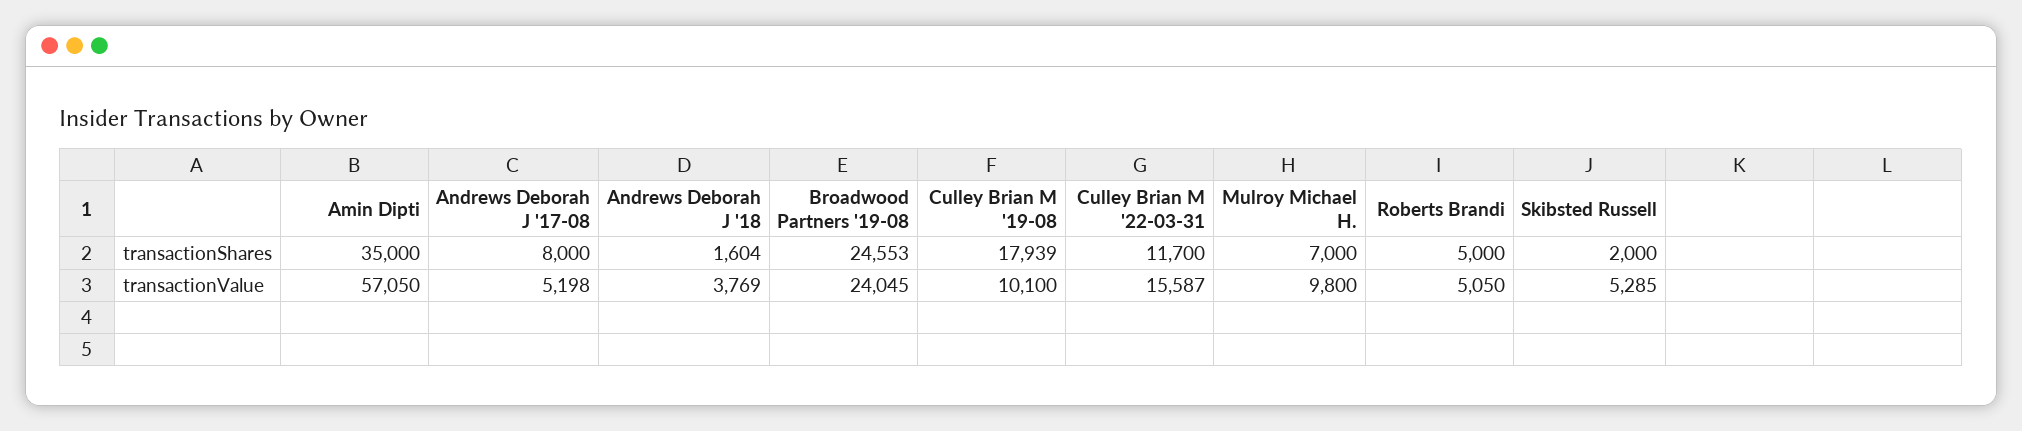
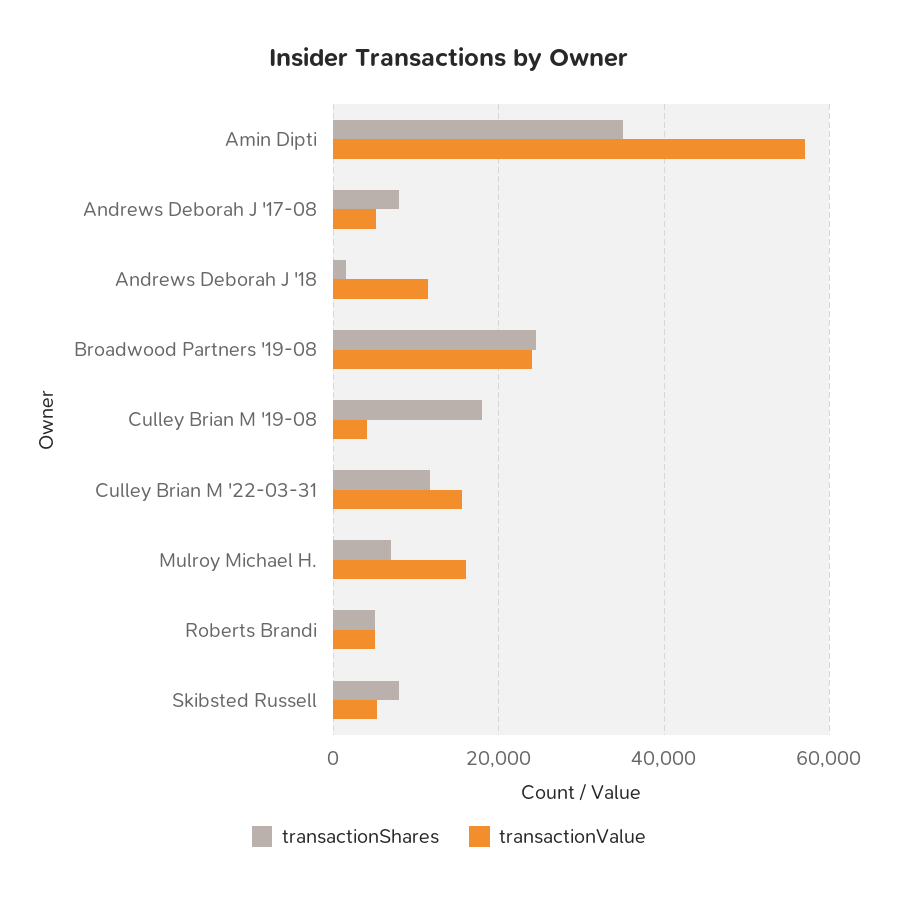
transactionShares, Skibsted Russell: 2000 -> 8000
transactionValue, Andrews Deborah J '18: 3769 -> 12000
transactionValue, Culley Brian M '19-08: 10100 -> 4000
transactionValue, Mulroy Michael H.: 9800 -> 16000

